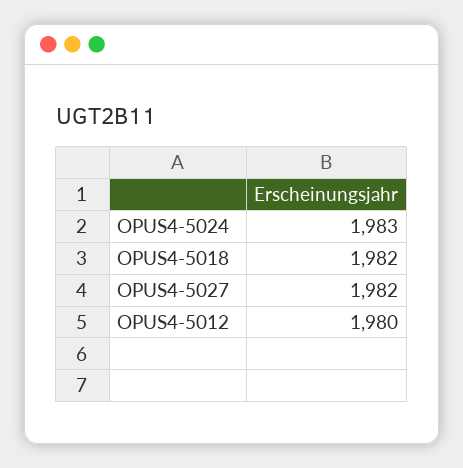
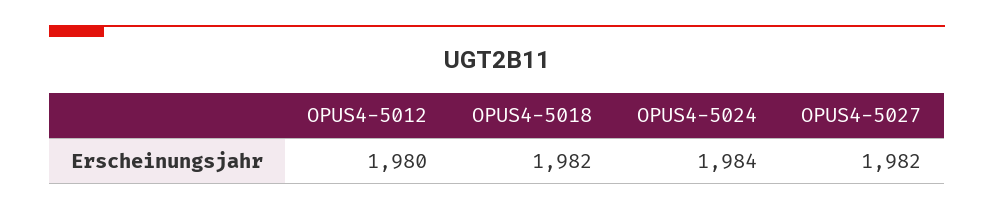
OPUS4-5024: 1983 -> 1984

